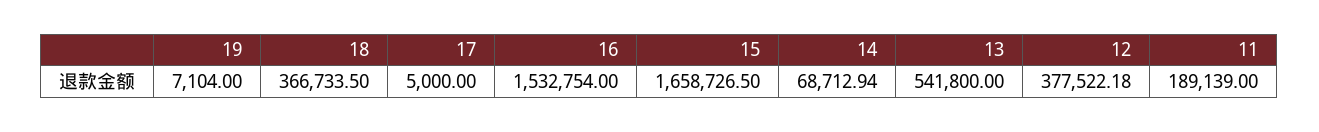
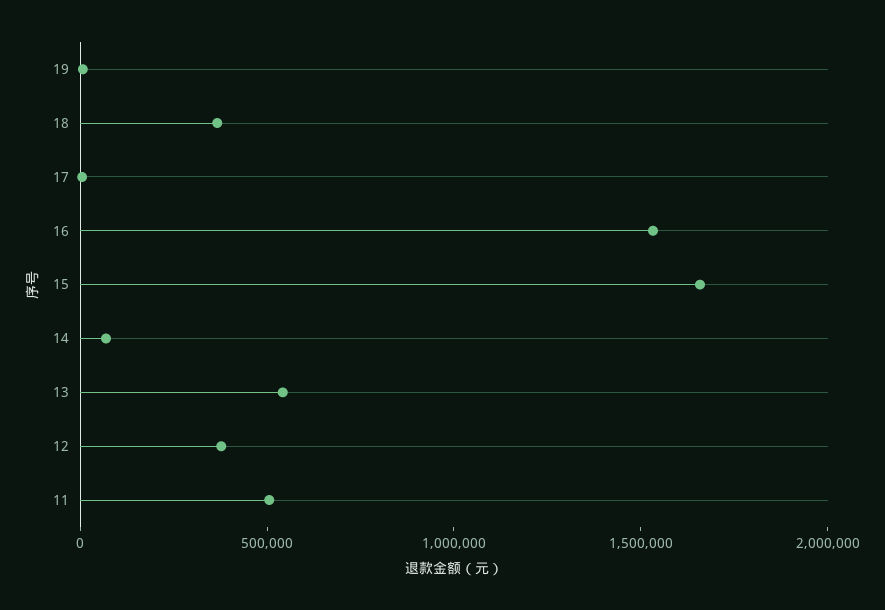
11: 189139 -> 500000

